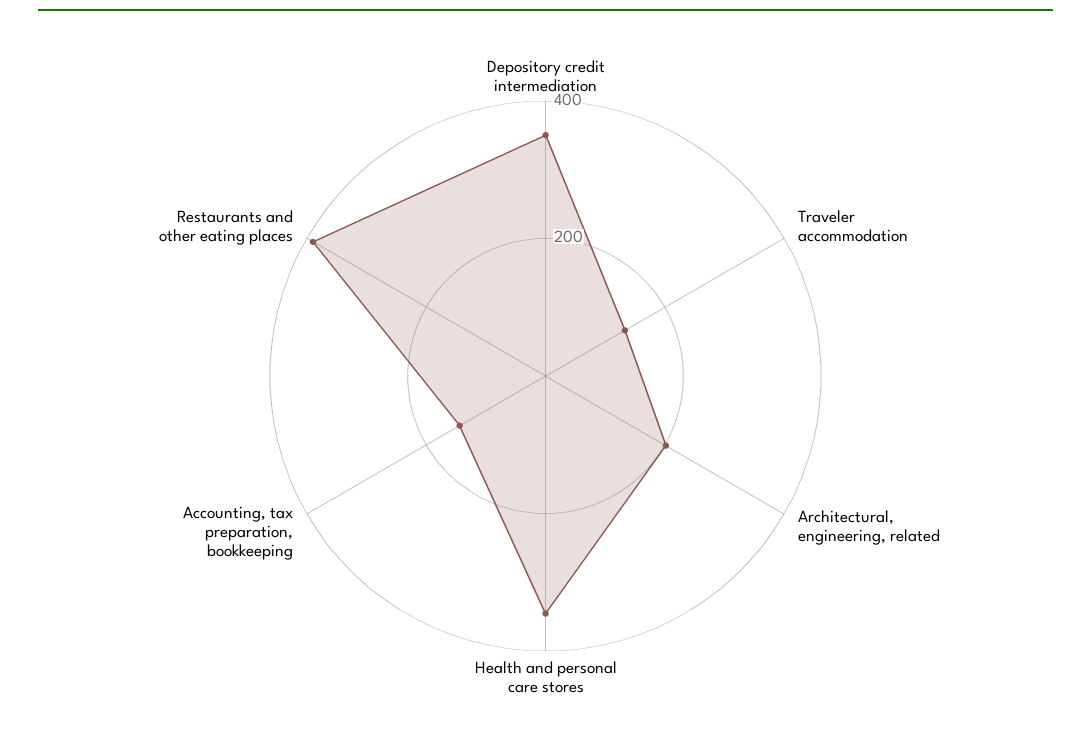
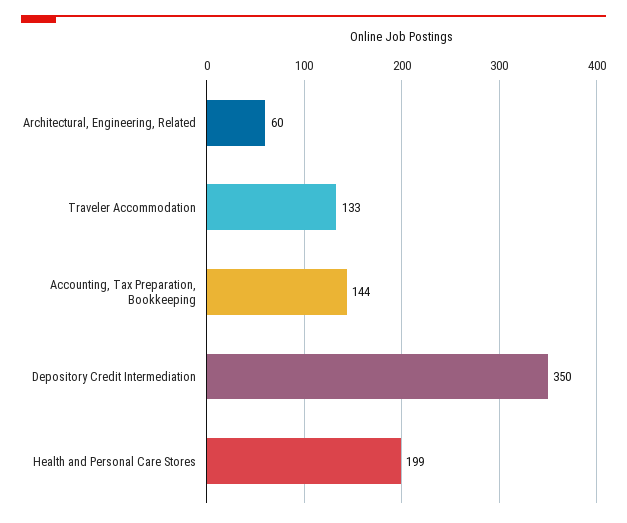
Architectural, engineering, related: 200 -> 60
Health and personal care stores: 350 -> 199
Restaurants and other eating places: 400 -> none

